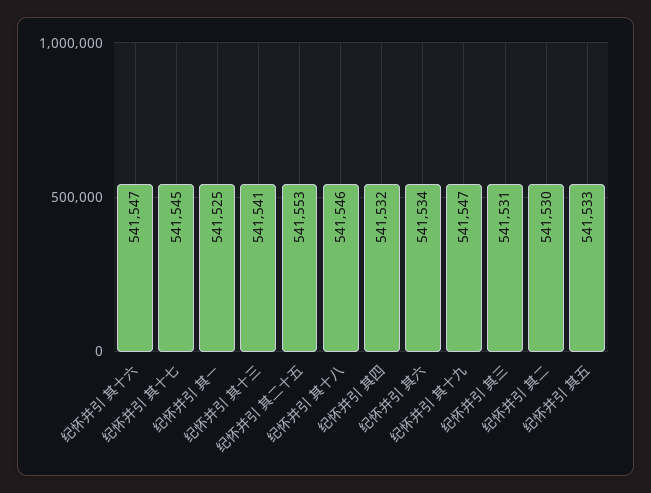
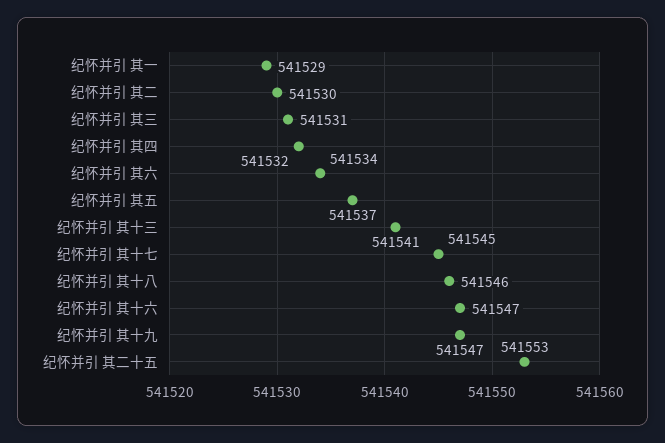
纪怀并引 其一: 541525 -> 541529
纪怀并引 其五: 541533 -> 541537

